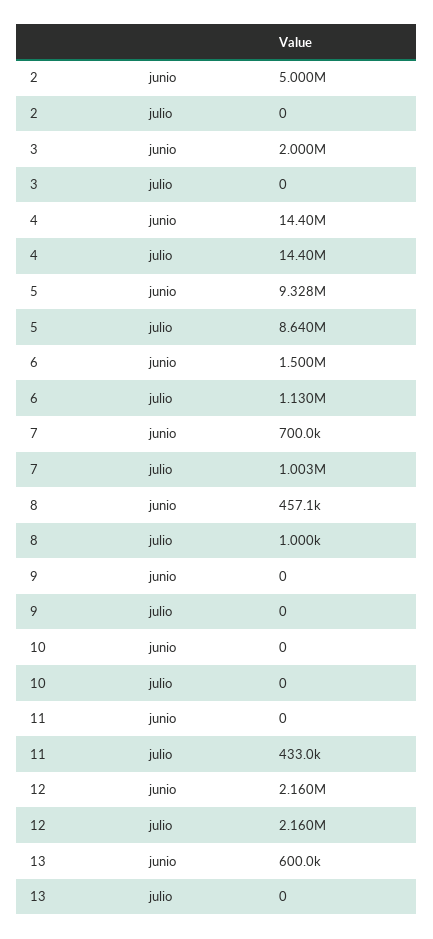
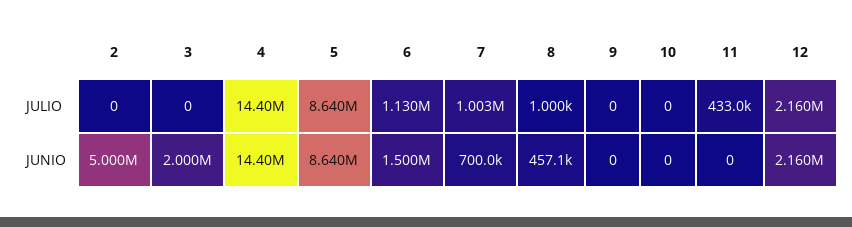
5, junio: 9328000 -> 8640000
13, junio: 600000 -> none
13, julio: 0 -> none

